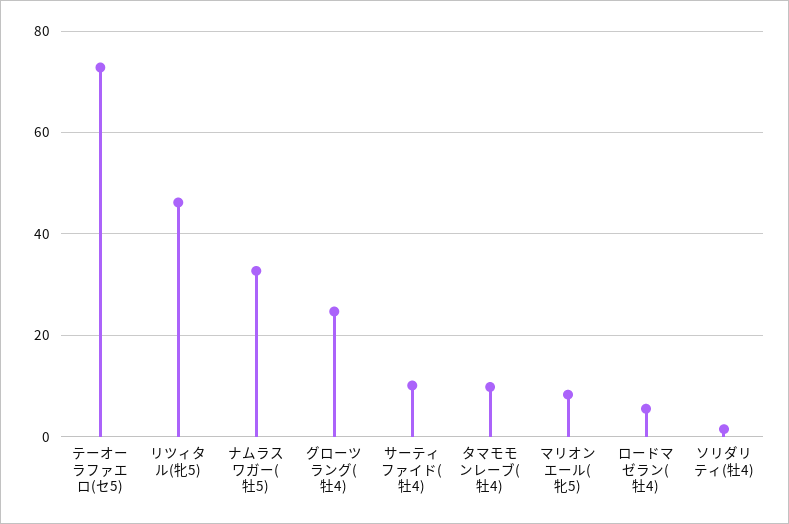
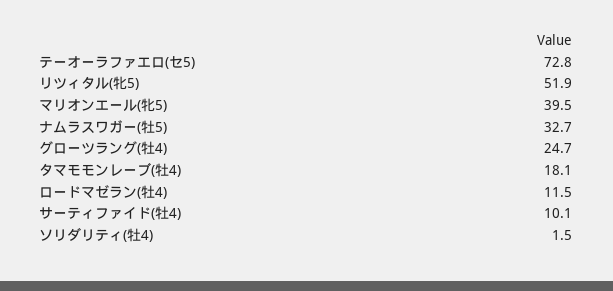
リツィタル(牝5): 46 -> 51.9
タマモモンレーブ(牡4): 10 -> 18.1
マリオンエール(牝5): 8 -> 39.5
ロードマゼラン(牡4): 6 -> 11.5

